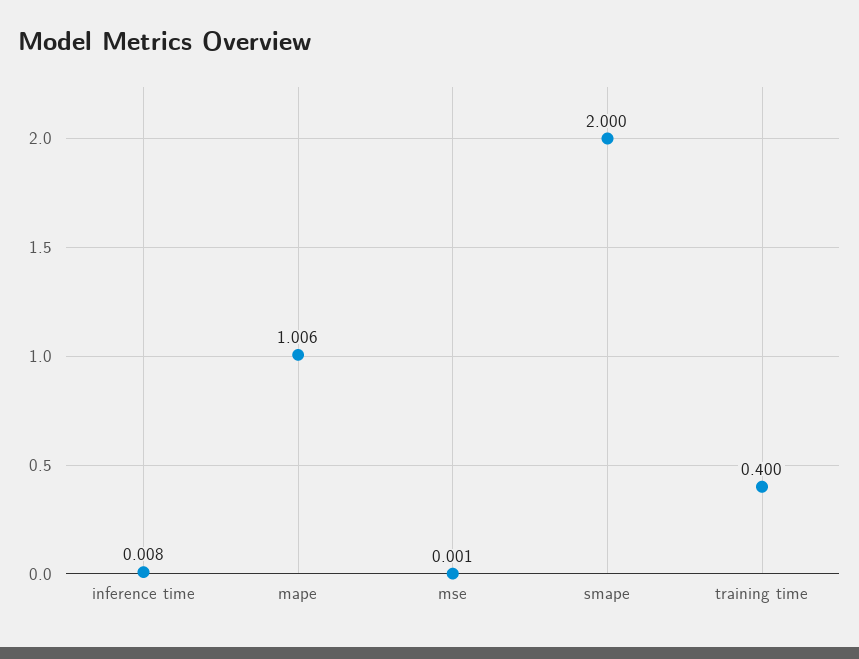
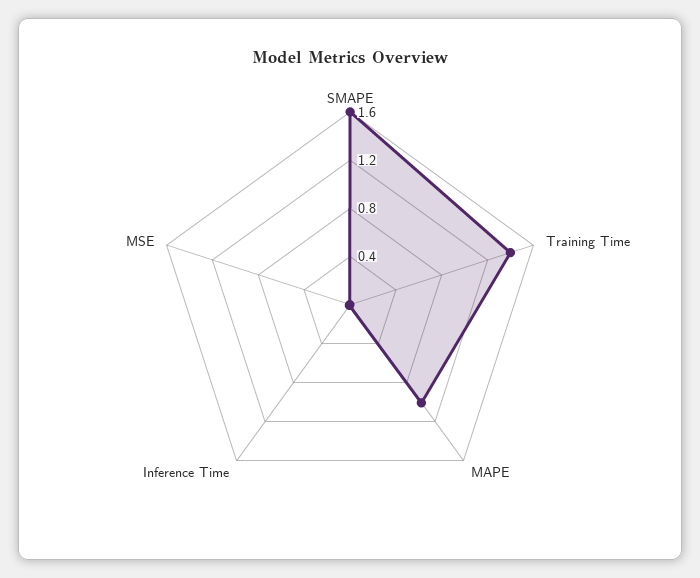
smape: 2 -> 1.6
training time: 0.4 -> 1.4

